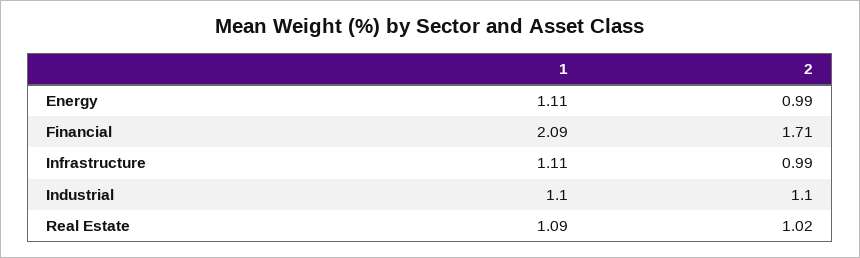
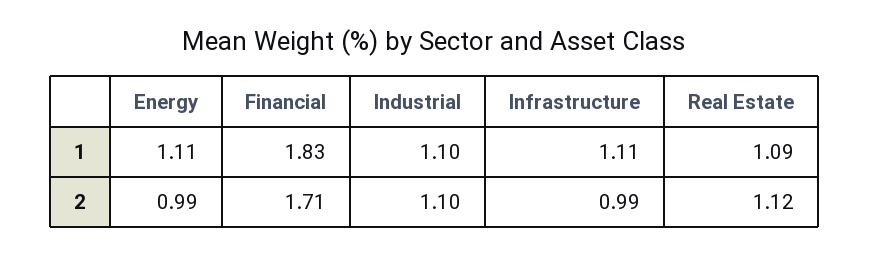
1, Financial: 2.09 -> 1.83
2, Real Estate: 1.02 -> 1.12

